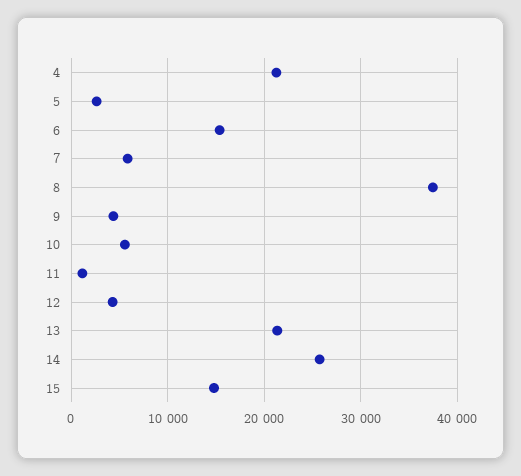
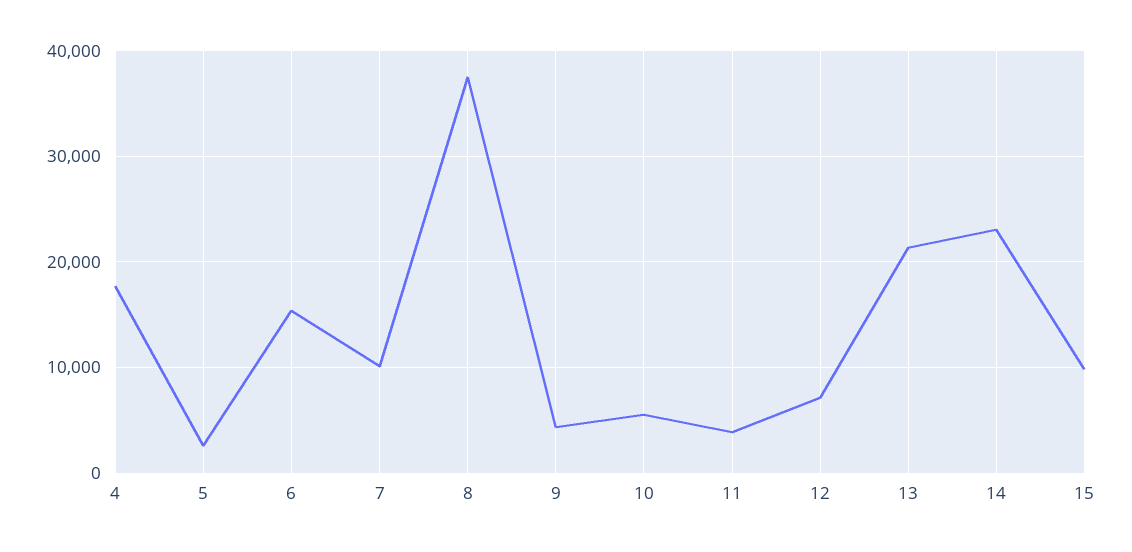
4: 21000 -> 18000
7: 6000 -> 10000
11: 1000 -> 4000
12: 4000 -> 7000
14: 26000 -> 23000
15: 15000 -> 10000

